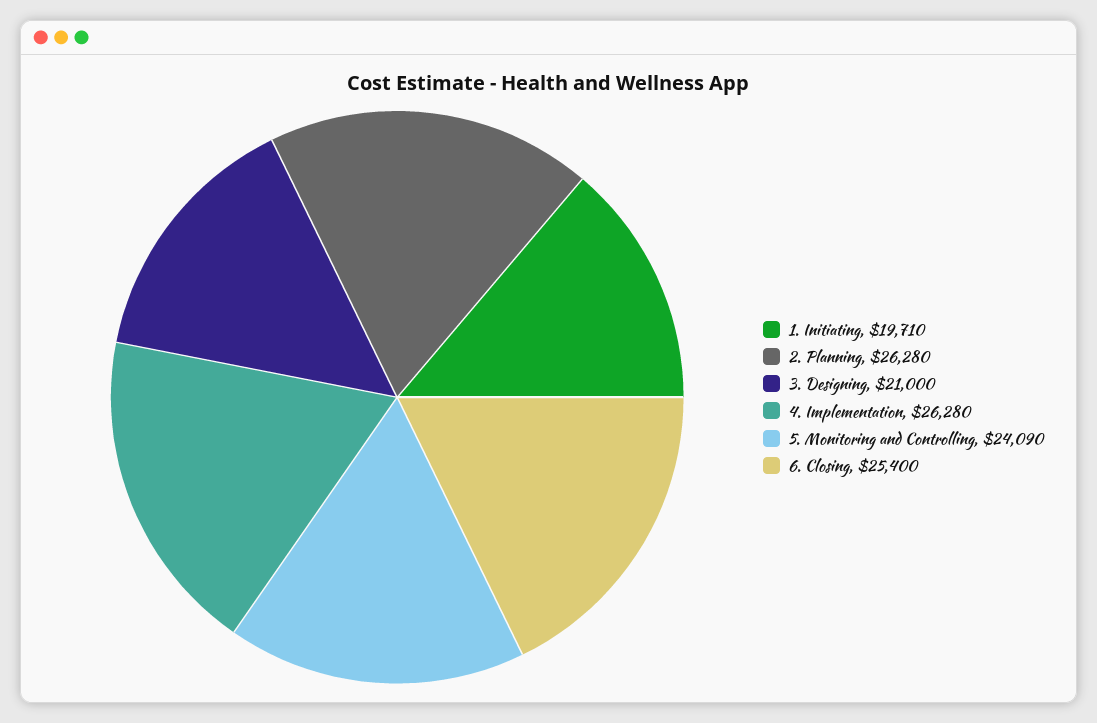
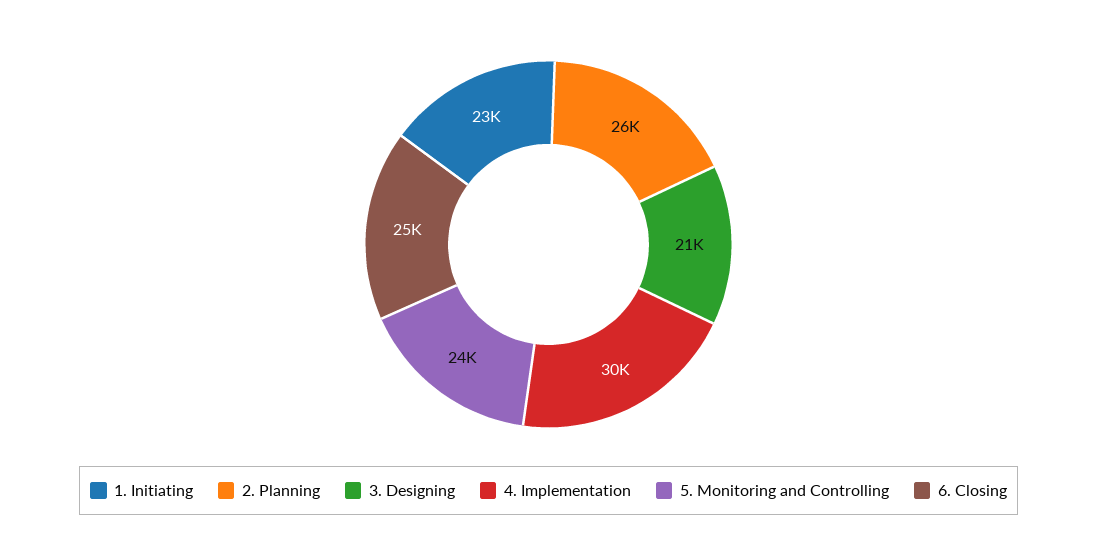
1. Initiating: 19710 -> 23000
4. Implementation: 26280 -> 30000

